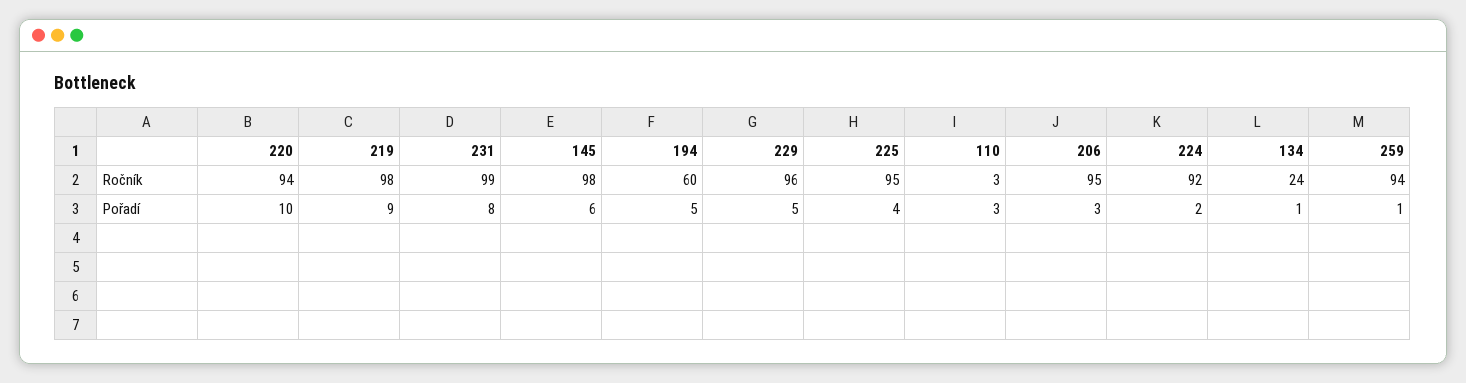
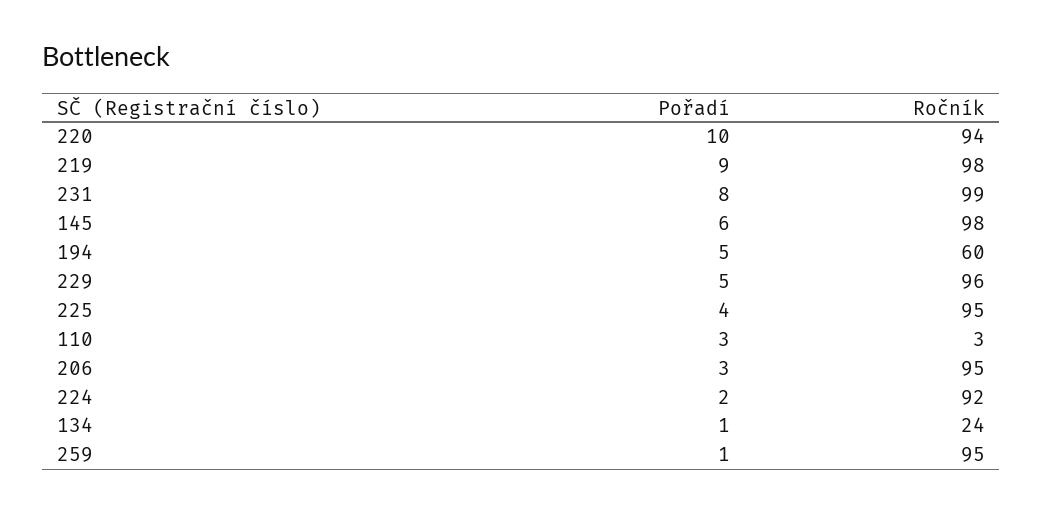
259, Ročník: 94 -> 95

